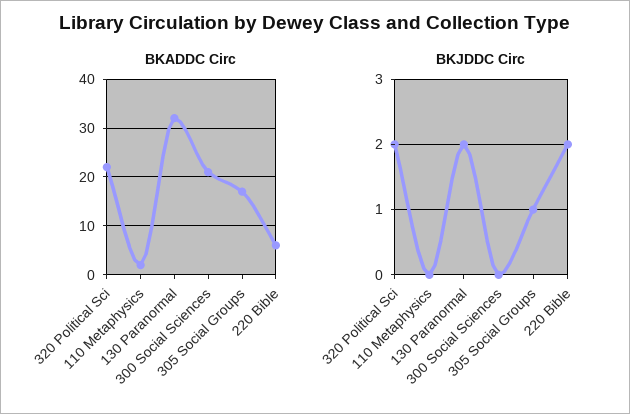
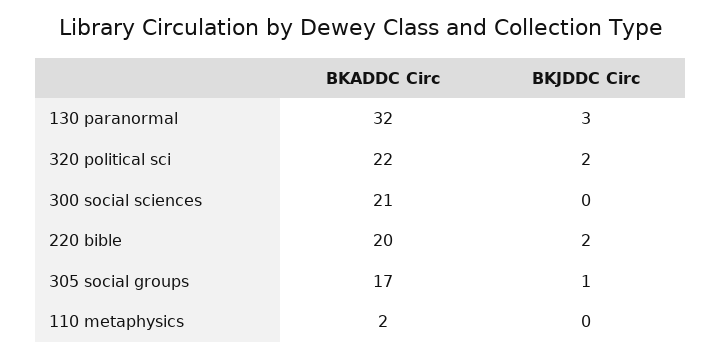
BKADDC Circ, 220 Bible: 5 -> 20
BKJDDC Circ, 130 Paranormal: 2 -> 3

